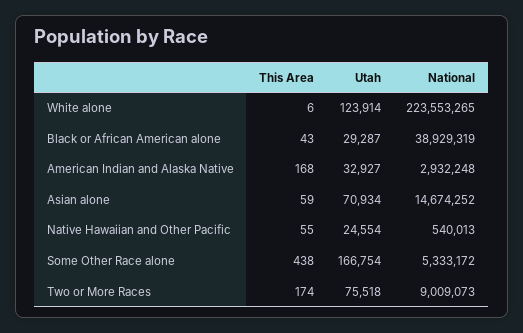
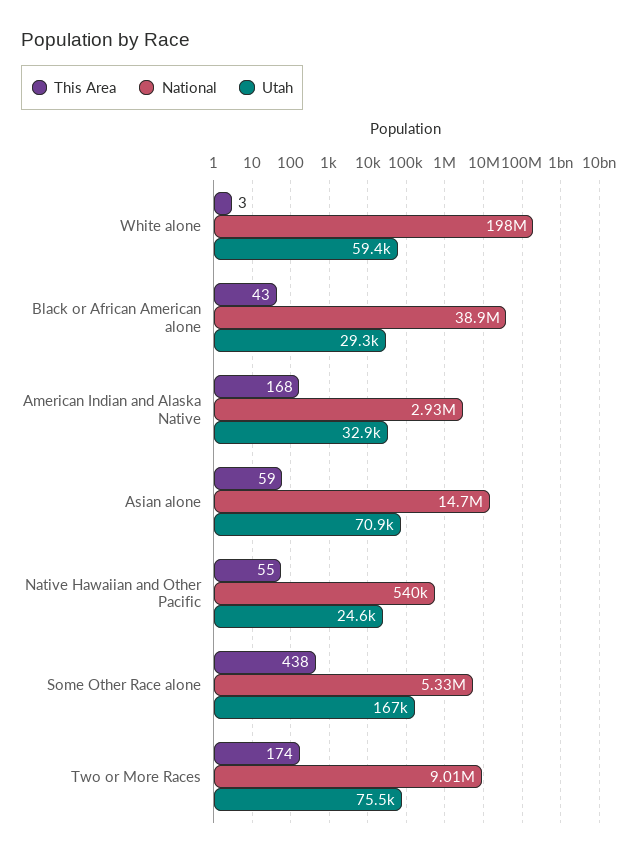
This Area, White alone: 6 -> 3
Utah, White alone: 123914 -> 59400
National, White alone: 223553265 -> 198000000

